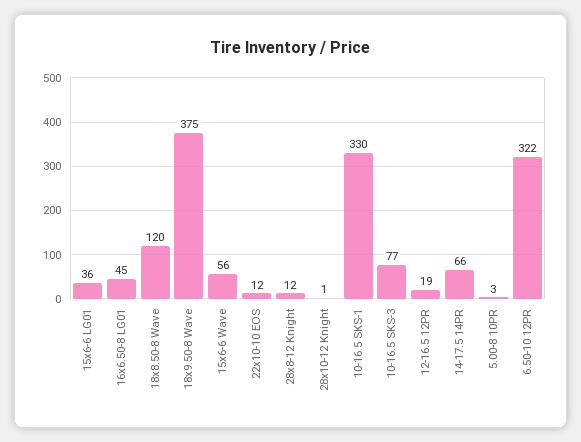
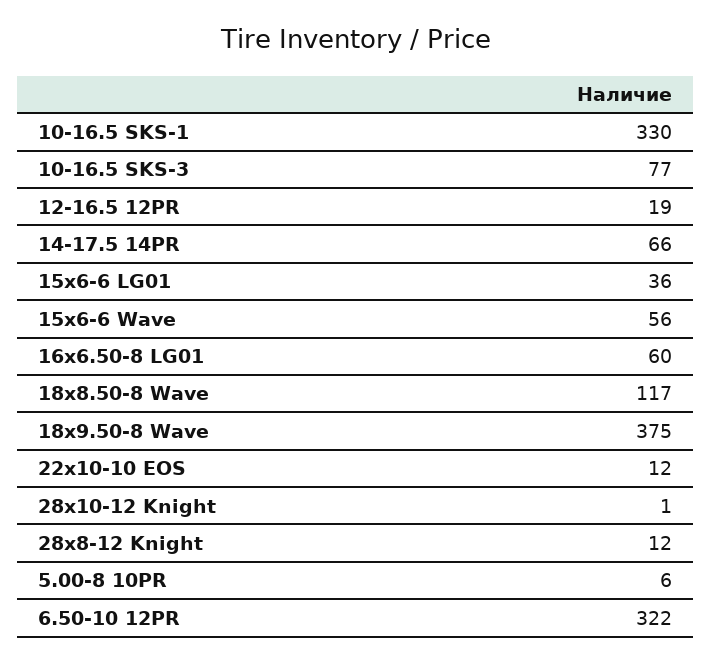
16х6.50-8 LG01: 45 -> 60
18х8.50-8 Wave: 120 -> 117
5.00-8 10PR: 3 -> 6

